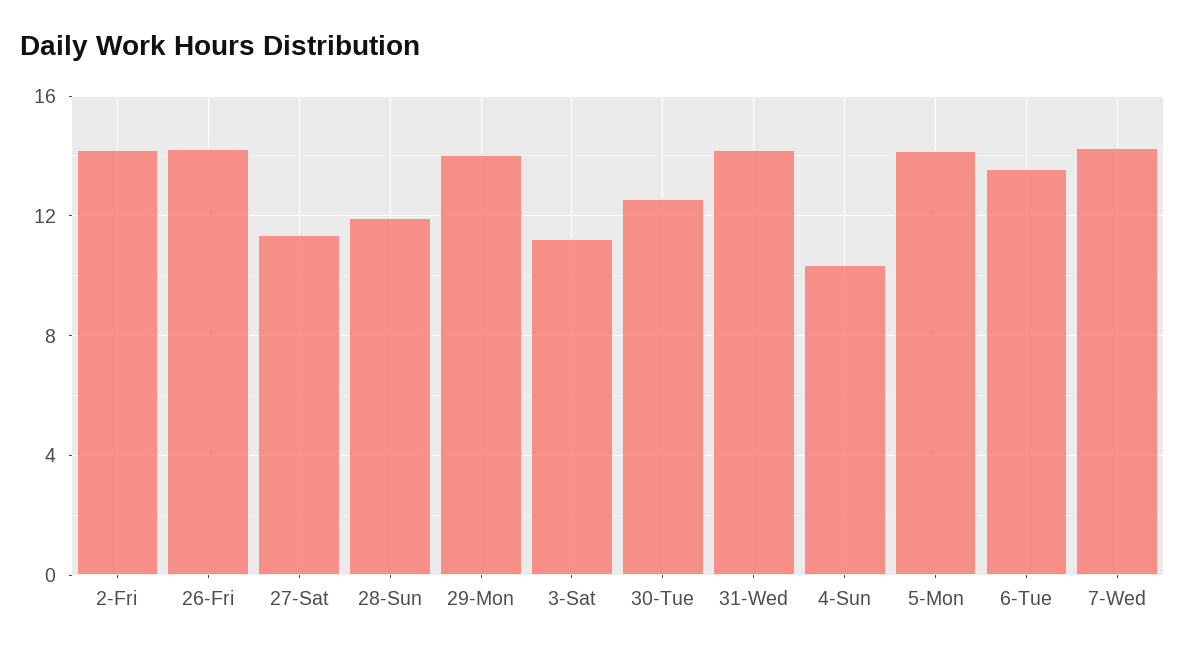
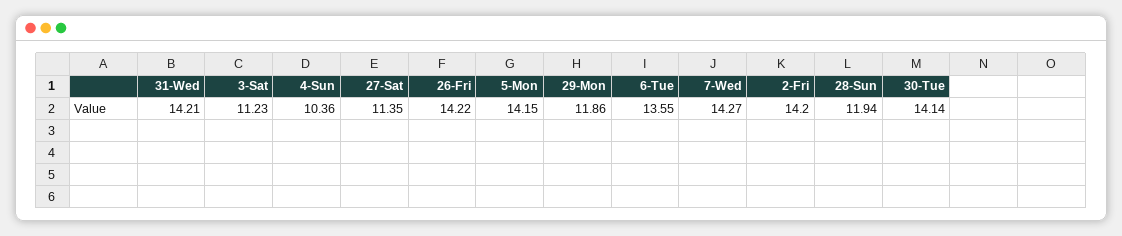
29-Mon: 14 -> 11.86
30-Tue: 12.5 -> 14.14

